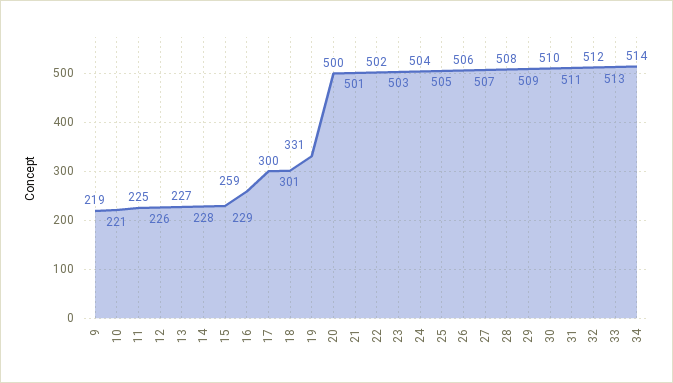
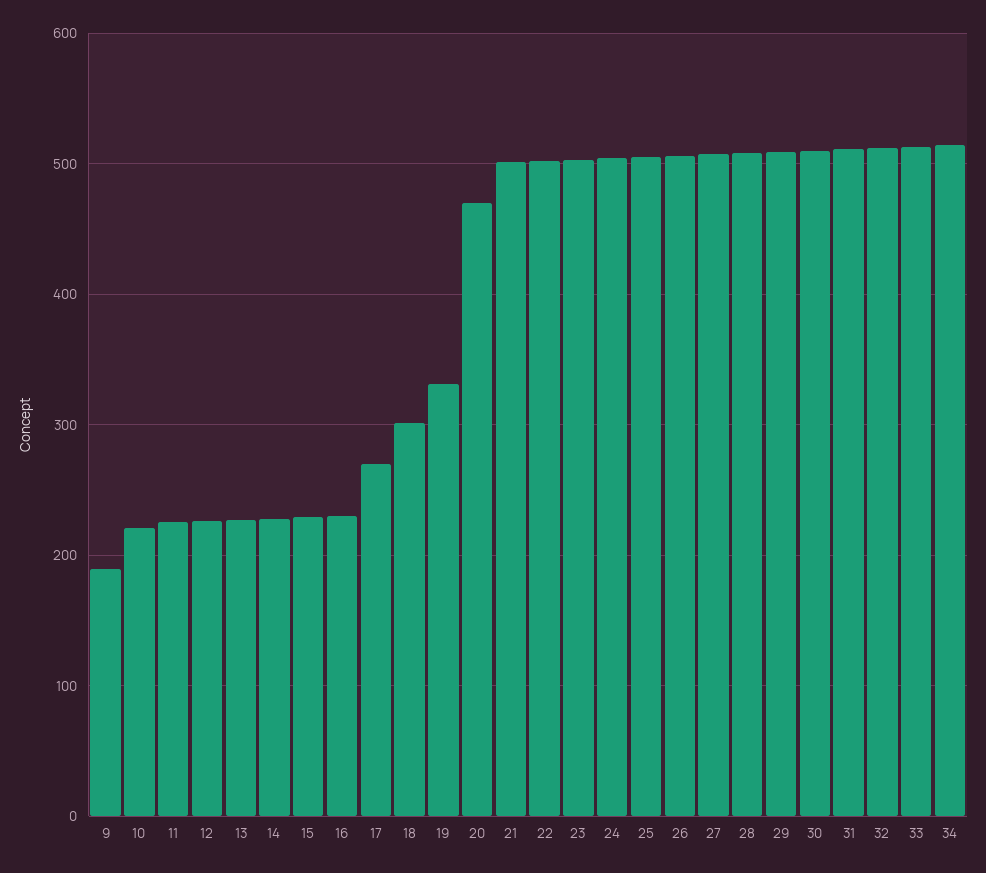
9: 219 -> 190
16: 259 -> 230
17: 300 -> 270
20: 500 -> 470

